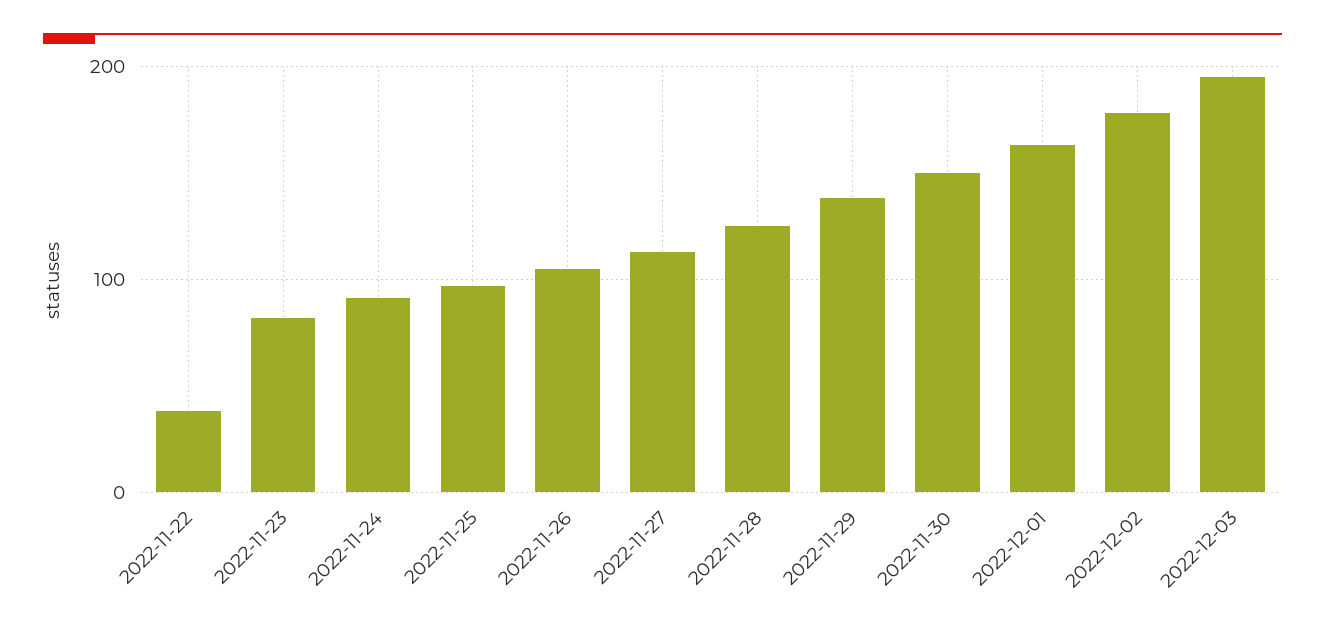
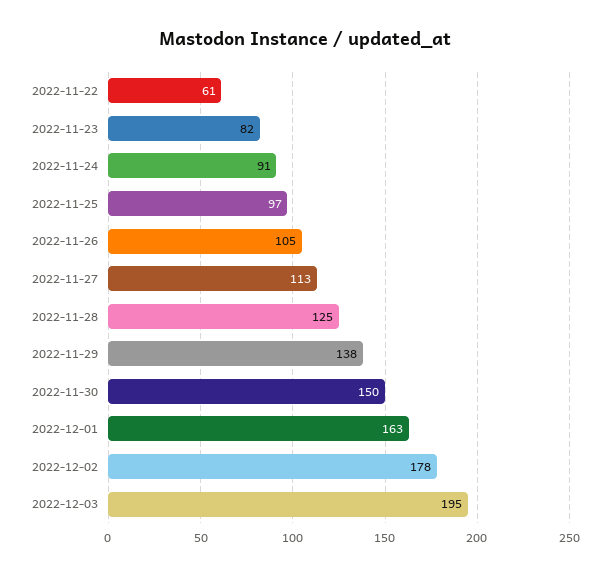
2022-11-22: 40 -> 61

